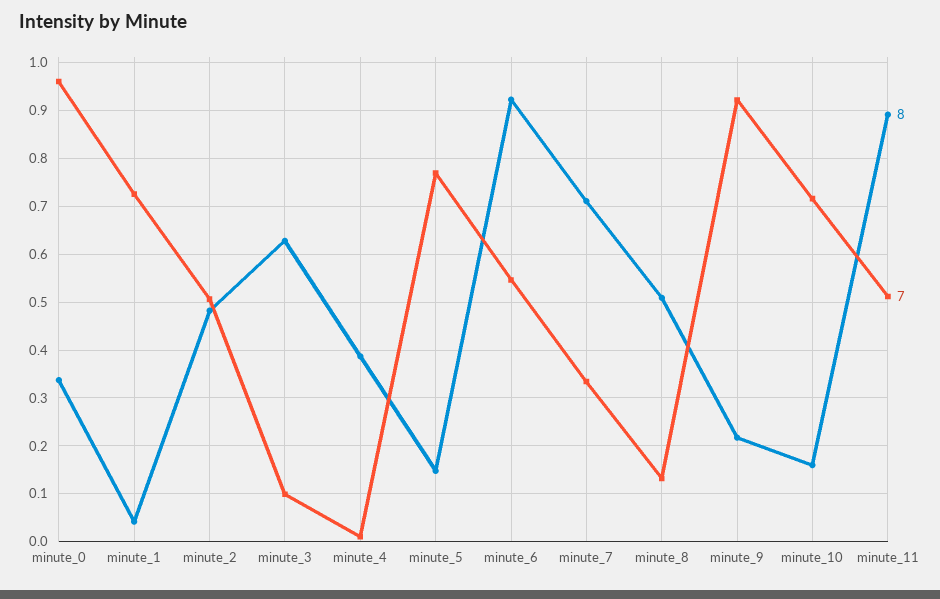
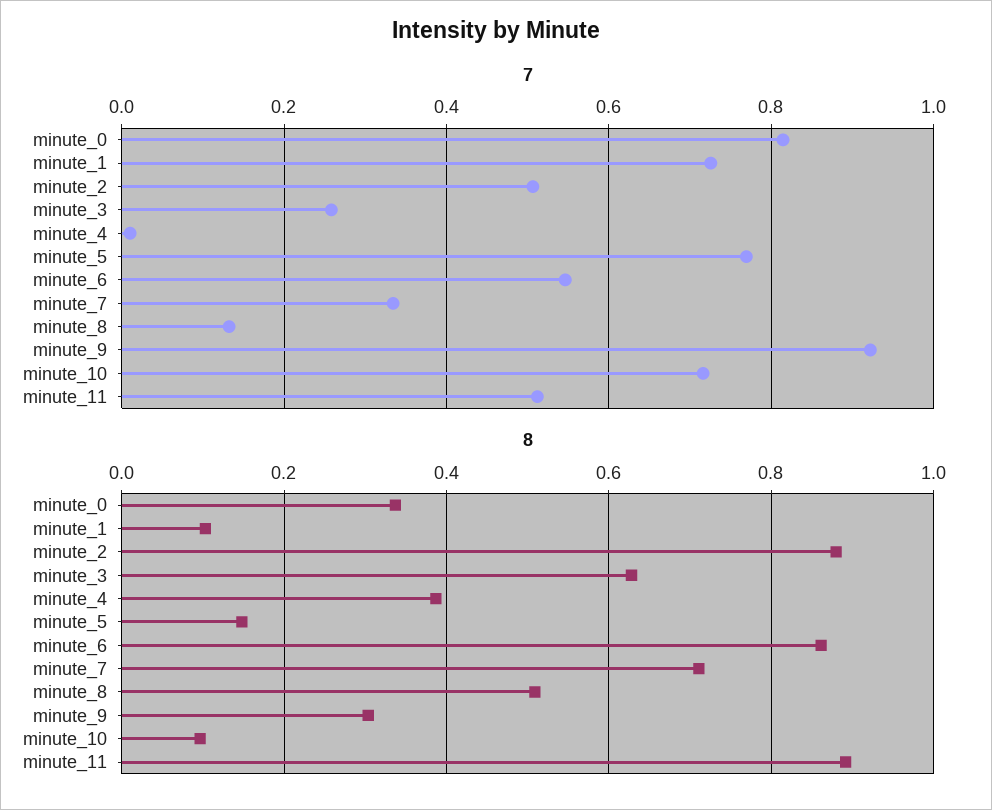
7, minute_0: 0.96 -> 0.82
8, minute_1: 0.04 -> 0.1
8, minute_2: 0.48 -> 0.88
7, minute_3: 0.1 -> 0.26
8, minute_6: 0.92 -> 0.86
8, minute_9: 0.22 -> 0.3
8, minute_10: 0.16 -> 0.1

